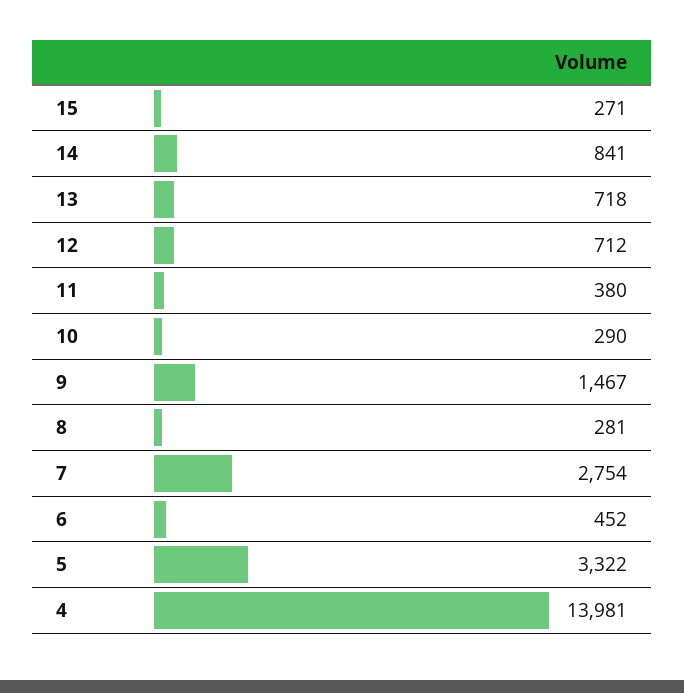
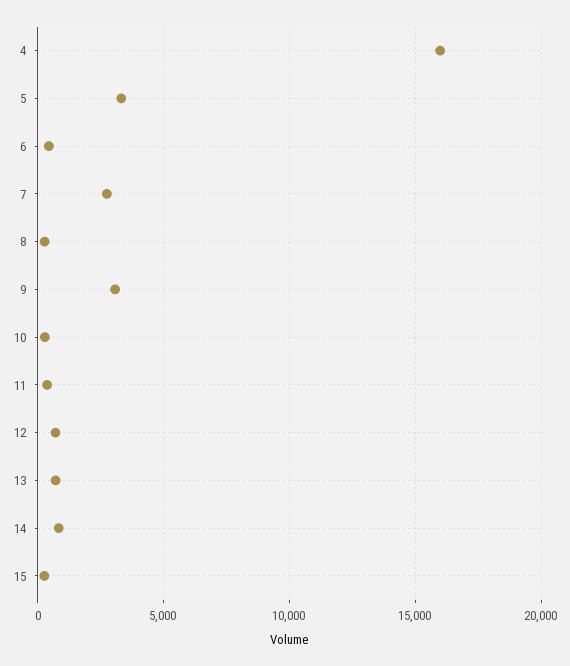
9: 1467 -> 3000
4: 13981 -> 16000

